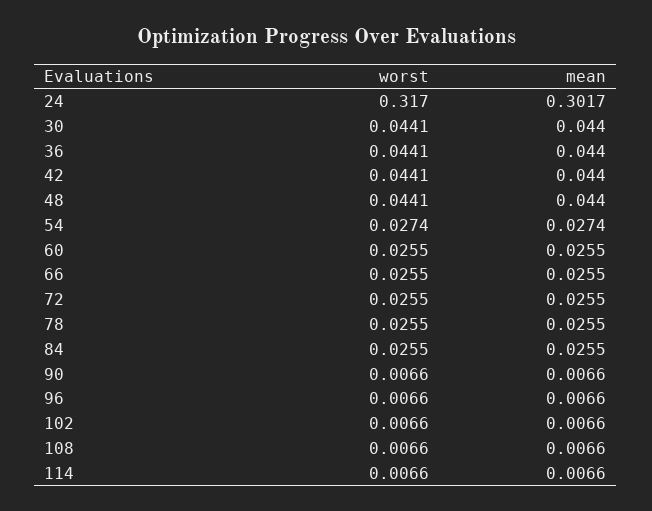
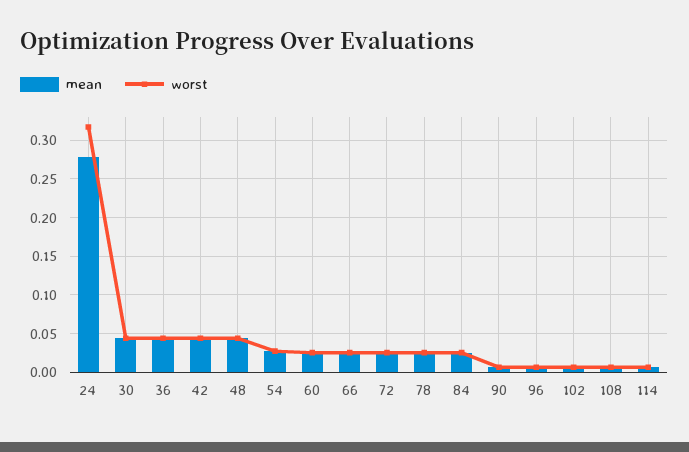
mean, 24: 0.3017 -> 0.28

